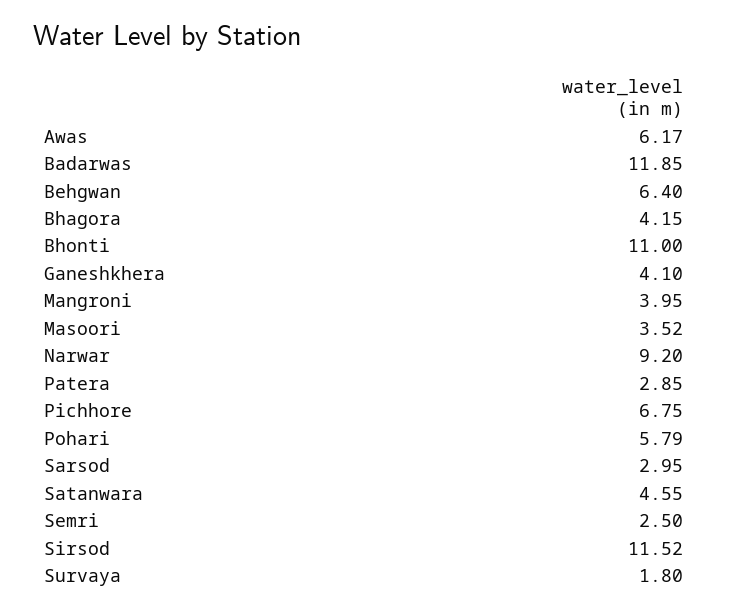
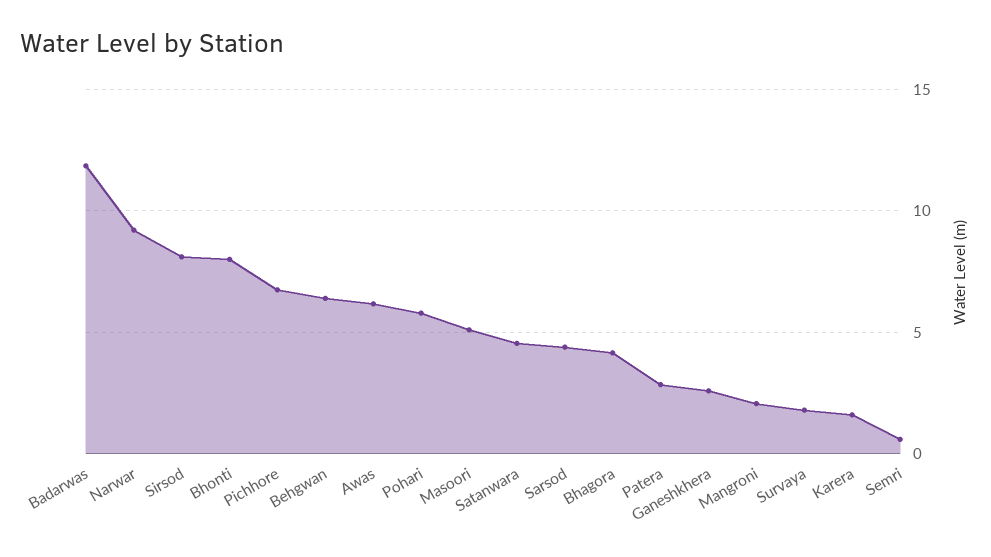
Bhonti: 11 -> 8
Ganeshkhera: 4.1 -> 2.5
Mangroni: 3.95 -> 2
Masoori: 3.52 -> 5
Sarsod: 2.95 -> 4.5
Semri: 2.5 -> 0.5
Sirsod: 11.52 -> 8
Karera: none -> 1.5

